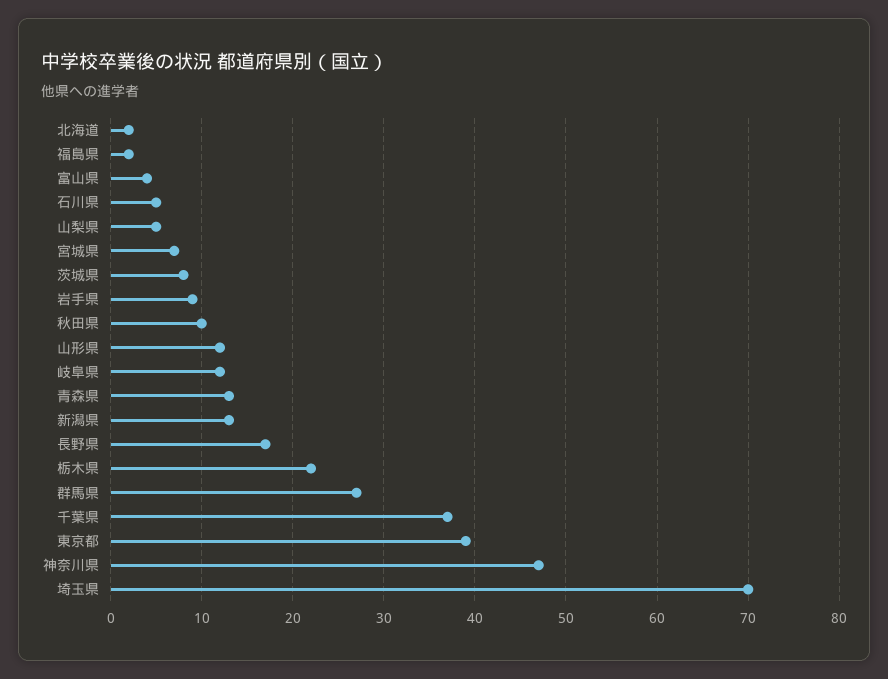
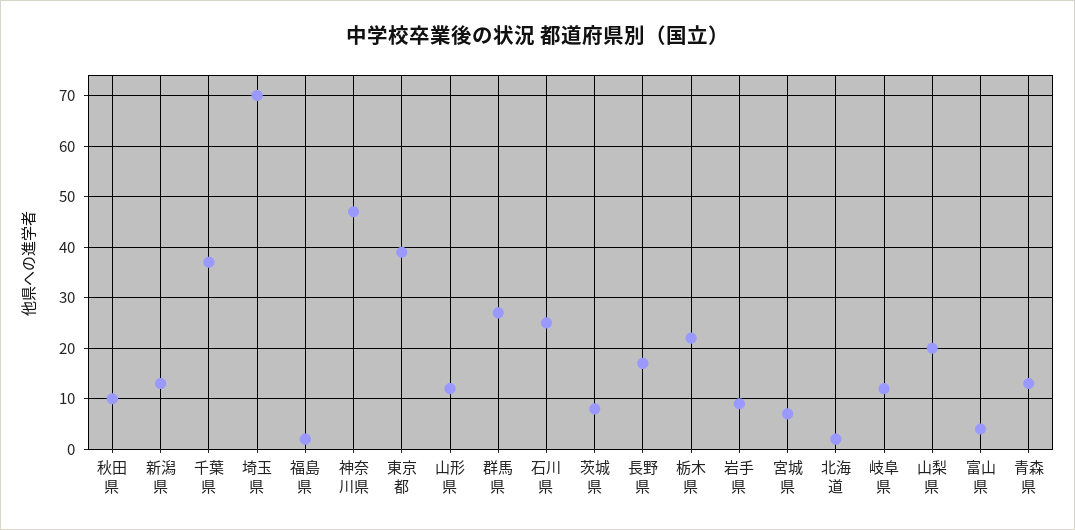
石川県: 5 -> 25
山梨県: 5 -> 20

